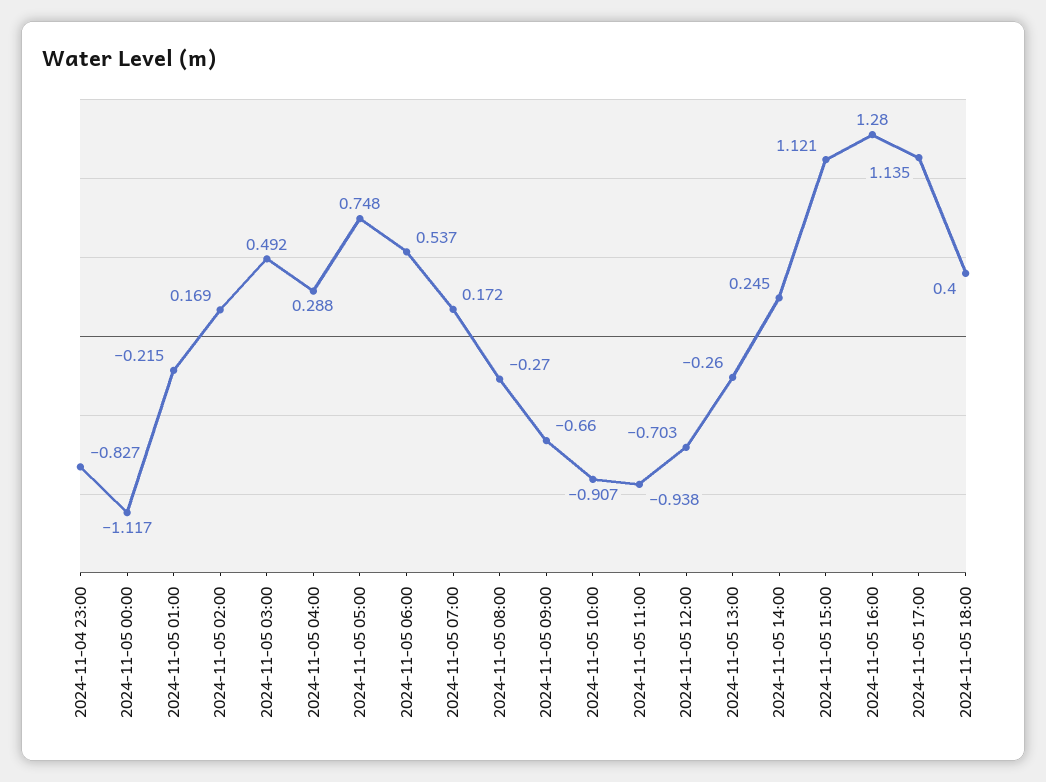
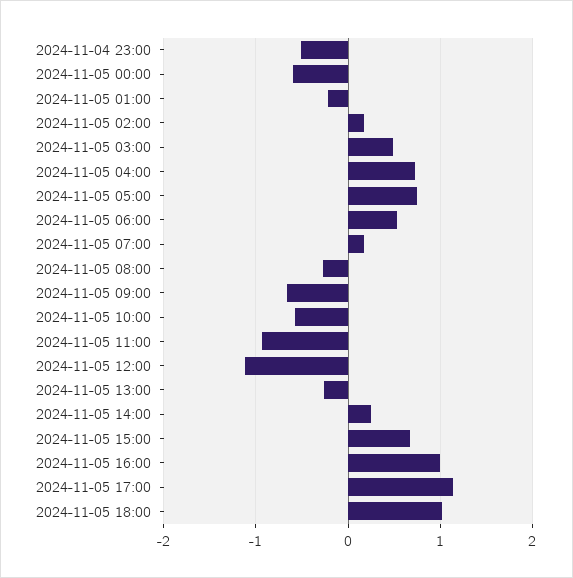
2024-11-04 23:00: -0.827 -> -0.5
2024-11-05 00:00: -1.117 -> -0.6
2024-11-05 04:00: 0.288 -> 0.7
2024-11-05 10:00: -0.907 -> -0.6
2024-11-05 12:00: -0.703 -> -1.1
2024-11-05 15:00: 1.121 -> 0.7
2024-11-05 16:00: 1.28 -> 1
2024-11-05 18:00: 0.4 -> 1

